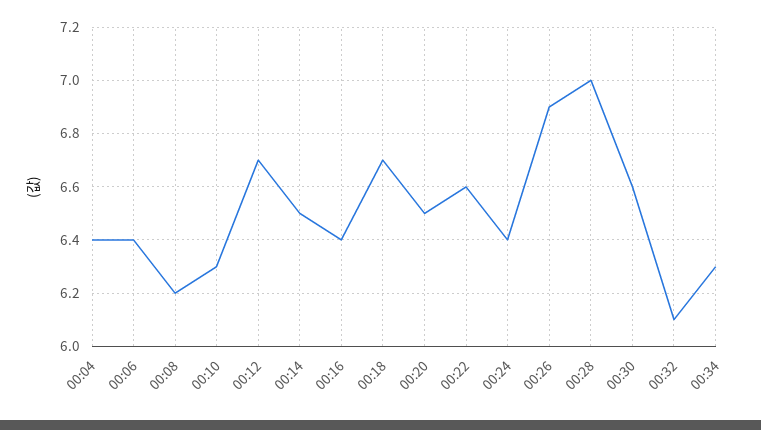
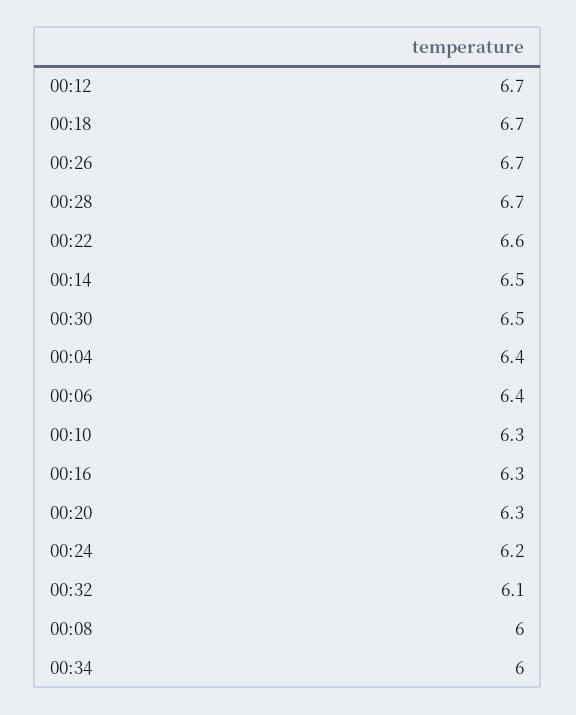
00:08: 6.2 -> 6
00:16: 6.4 -> 6.3
00:20: 6.5 -> 6.3
00:24: 6.4 -> 6.2
00:26: 6.9 -> 6.7
00:28: 7 -> 6.7
00:30: 6.6 -> 6.5
00:34: 6.3 -> 6

